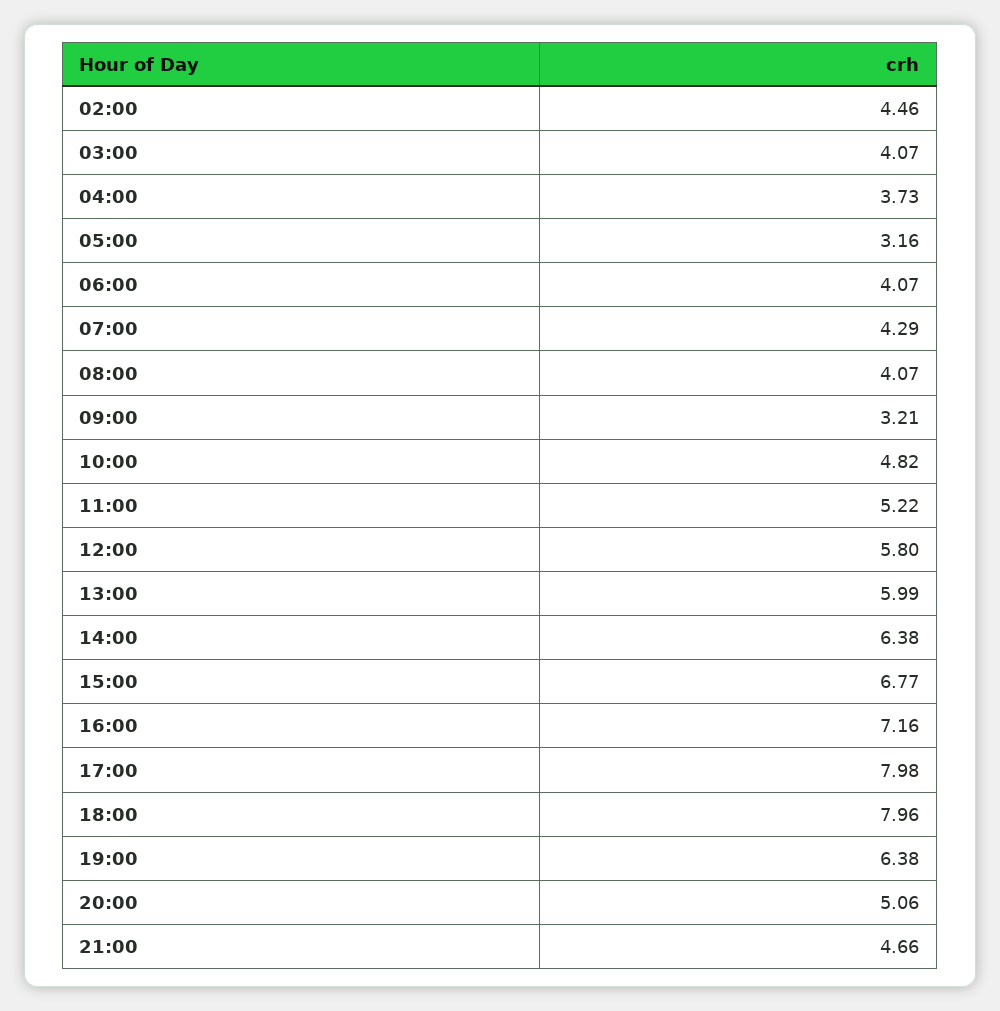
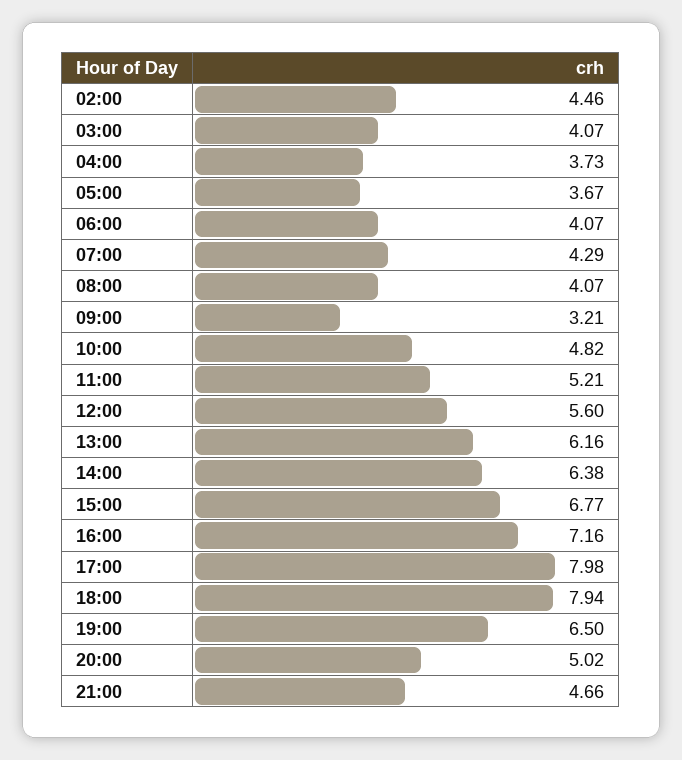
05:00: 3.16 -> 3.67
11:00: 5.22 -> 5.21
12:00: 5.8 -> 5.6
13:00: 5.99 -> 6.16
18:00: 7.96 -> 7.94
19:00: 6.38 -> 6.5
20:00: 5.06 -> 5.02

